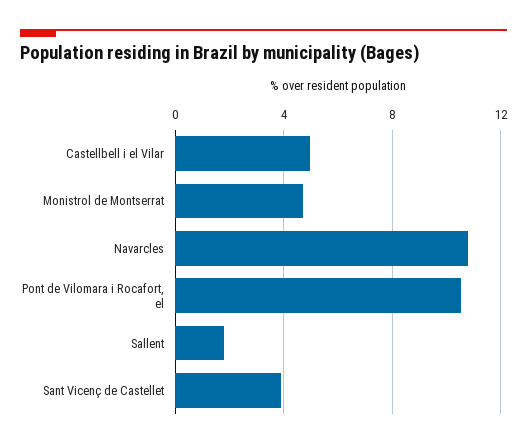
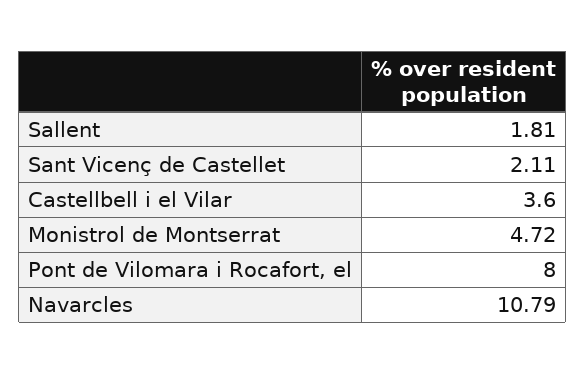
Castellbell i el Vilar: 5 -> 3.6
Pont de Vilomara i Rocafort, el: 10.5 -> 8
Sant Vicenç de Castellet: 4 -> 2.11

